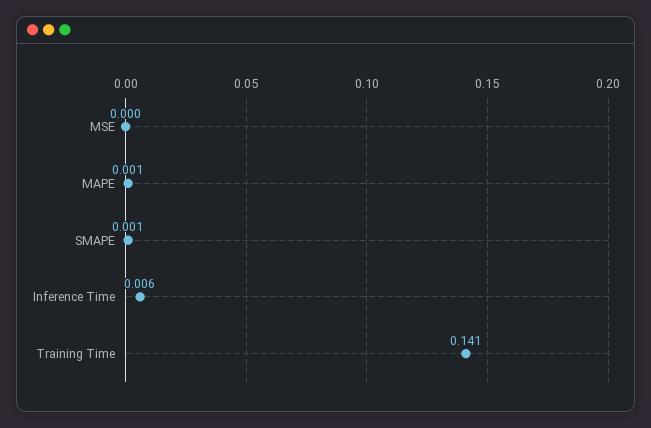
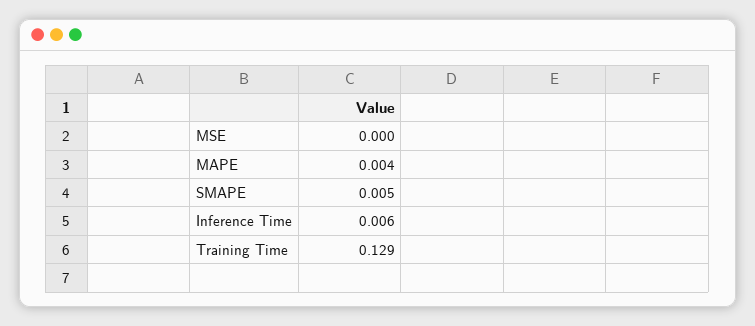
MAPE: 0.001 -> 0.004
SMAPE: 0.001 -> 0.005
Training Time: 0.141 -> 0.129

